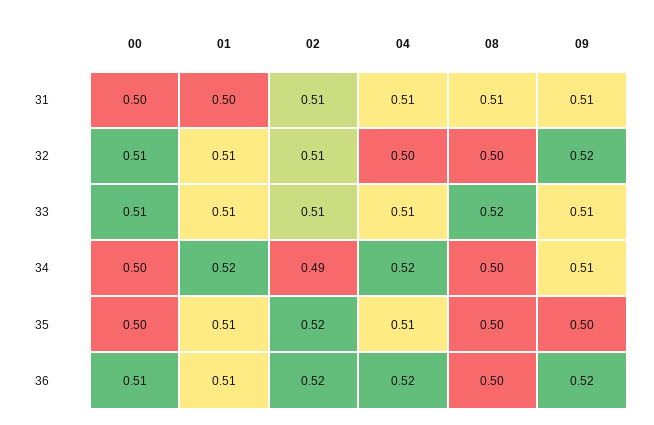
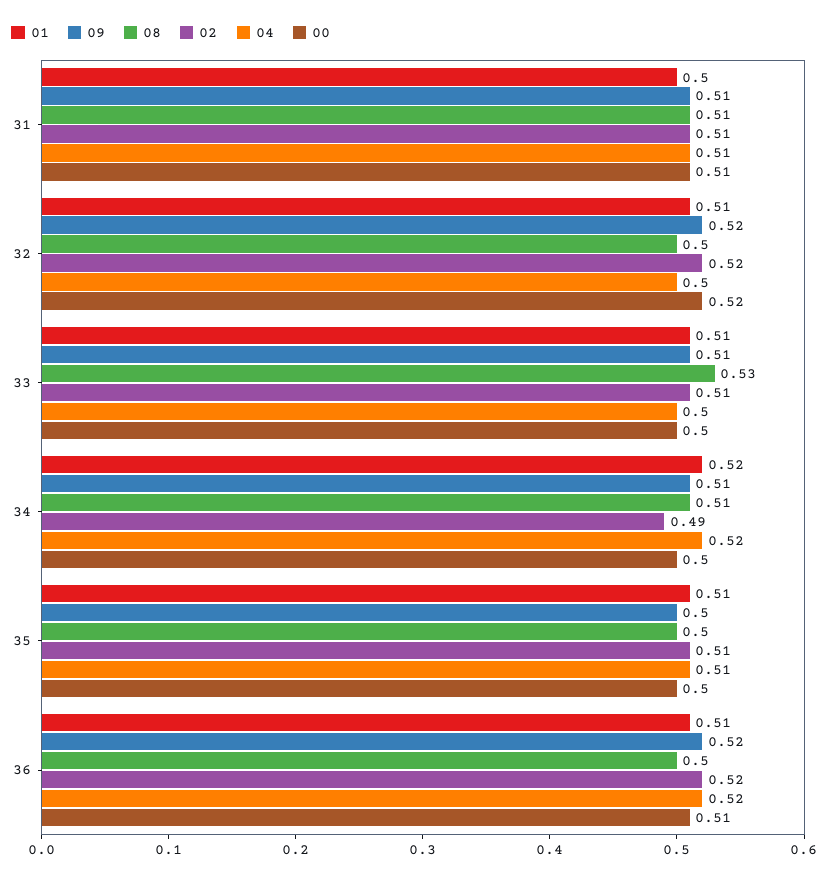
00, 31: 0.5 -> 0.51
00, 32: 0.51 -> 0.52
02, 32: 0.51 -> 0.52
00, 33: 0.51 -> 0.5
04, 33: 0.51 -> 0.5
08, 33: 0.52 -> 0.53
08, 34: 0.5 -> 0.51
02, 35: 0.52 -> 0.51

